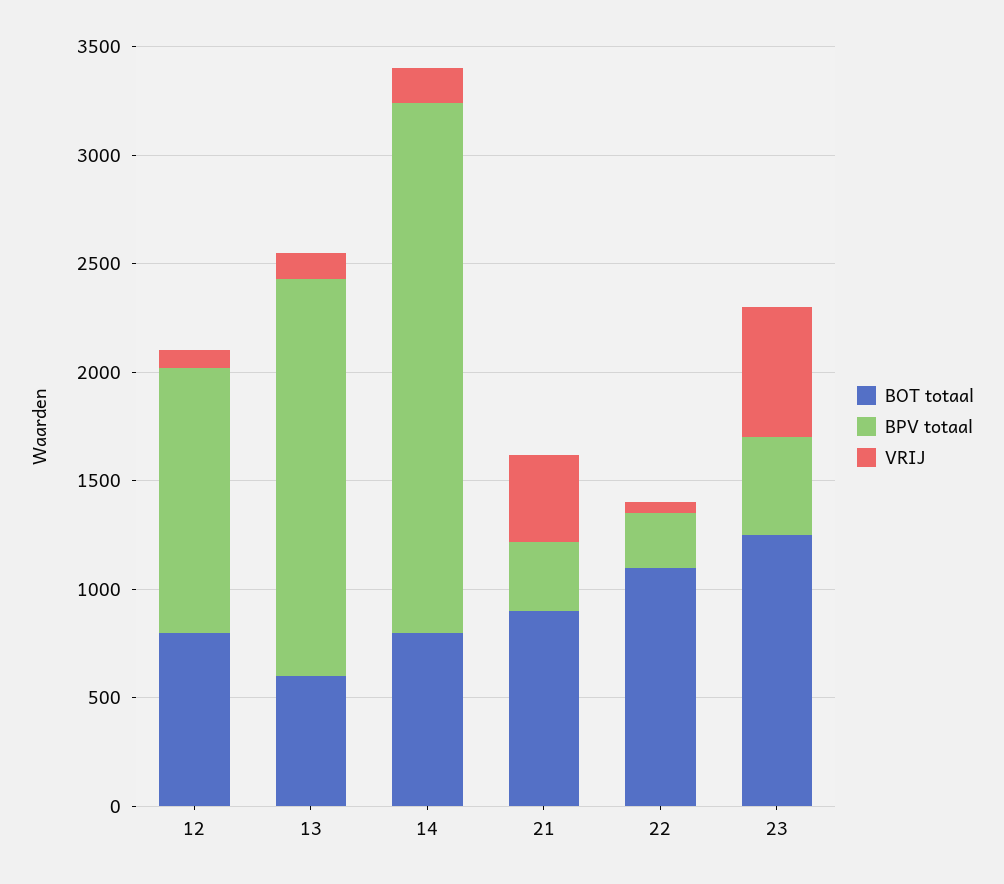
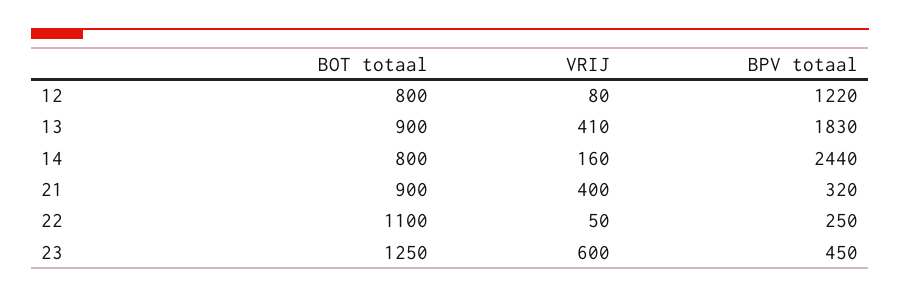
BOT totaal, 13: 600 -> 900
VRIJ, 13: 100 -> 410

